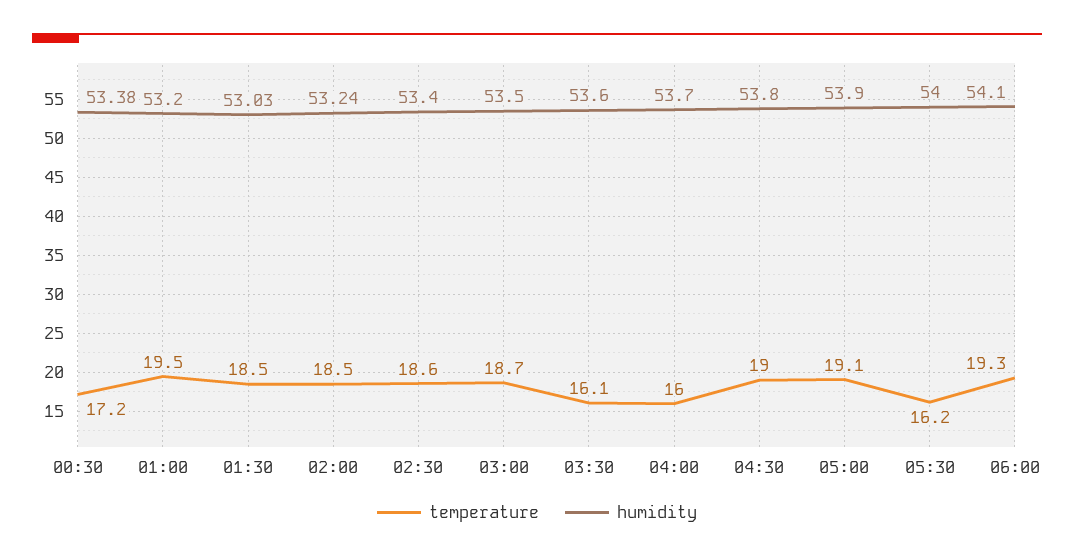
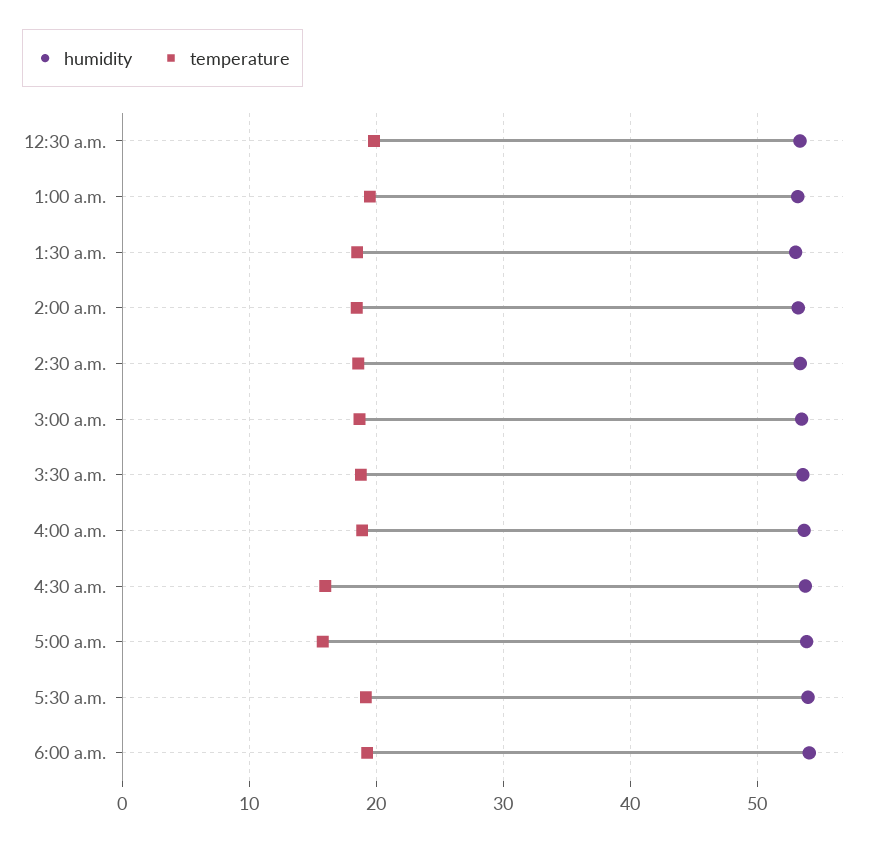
temperature, 00:30: 17.2 -> 20
temperature, 03:30: 16.1 -> 19
temperature, 04:00: 16 -> 19
temperature, 04:30: 19 -> 16
temperature, 05:00: 19.1 -> 16
temperature, 05:30: 16.2 -> 19

